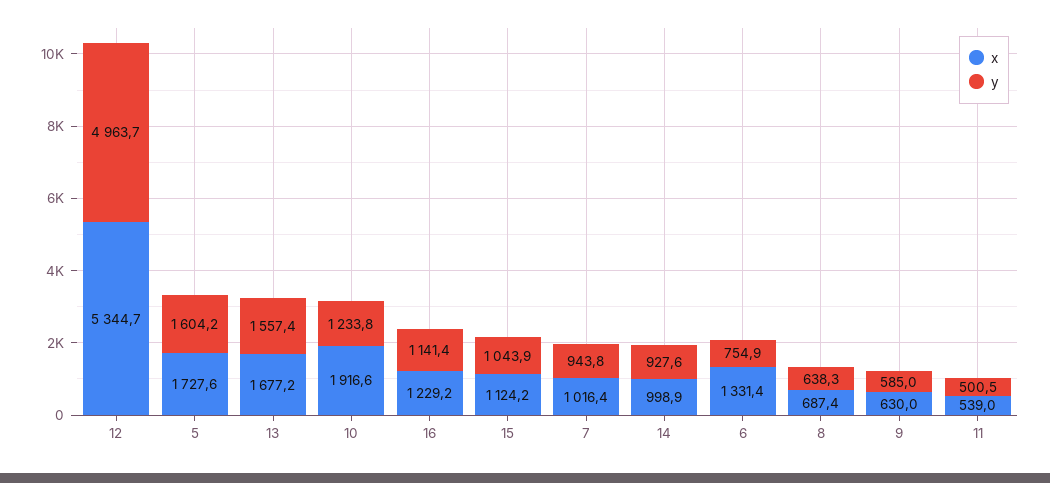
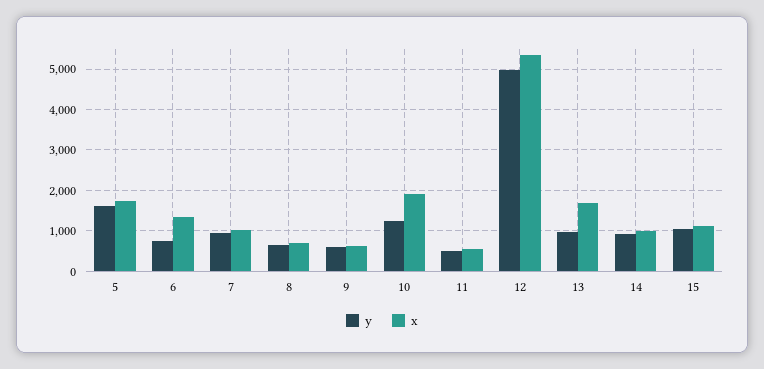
y, 13: 1557.4 -> 1000
x, 16: 1229.2 -> none
y, 16: 1141.4 -> none

